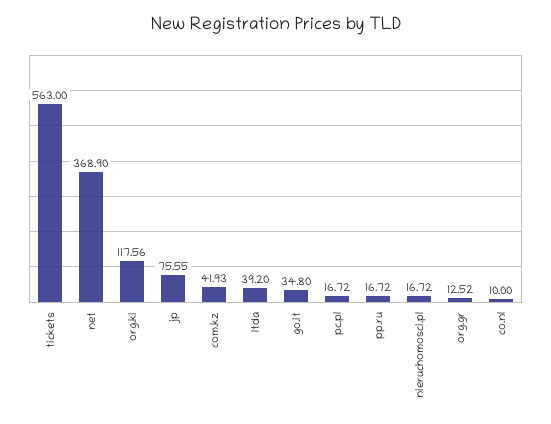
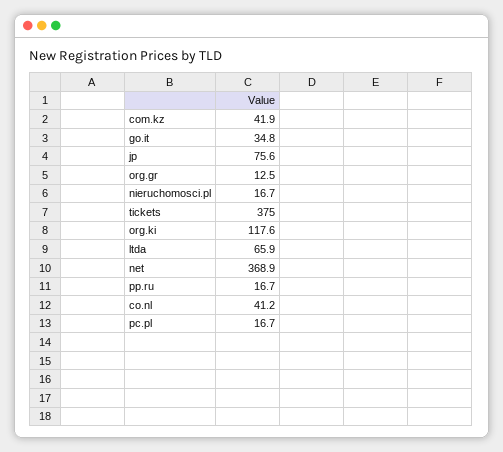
tickets: 563 -> 375
ltda: 39.2 -> 65.9
co.nl: 10 -> 41.2

